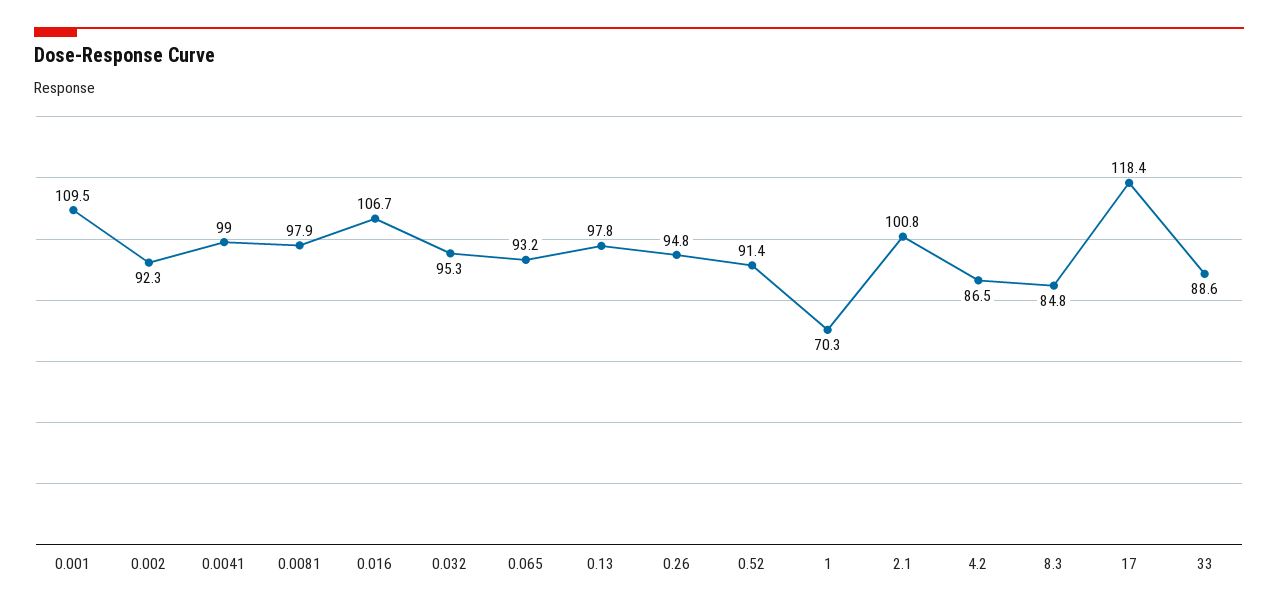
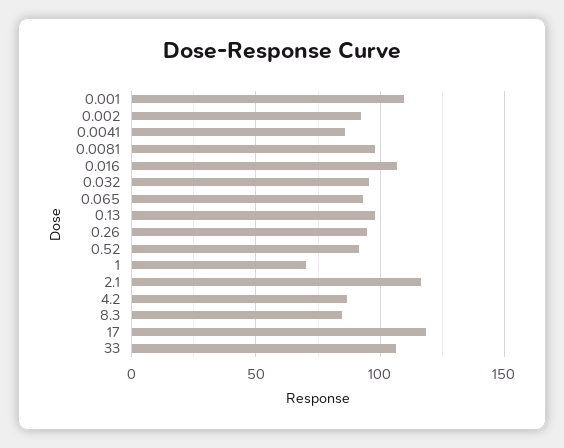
0.0041: 99 -> 85
2.1: 100.8 -> 115
33: 88.6 -> 105

